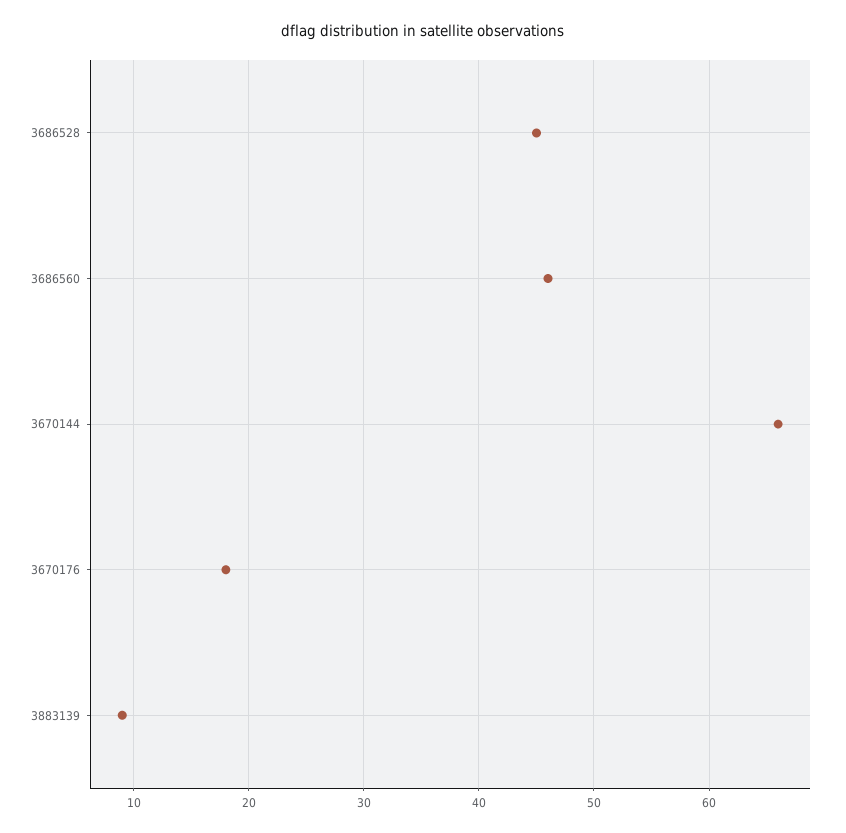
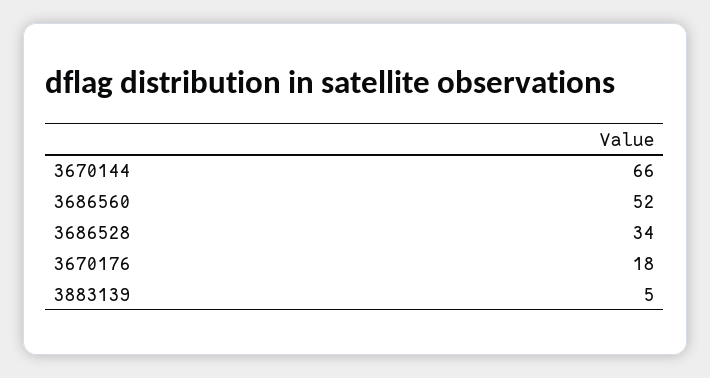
3686528: 45 -> 34
3686560: 46 -> 52
3883139: 9 -> 5

